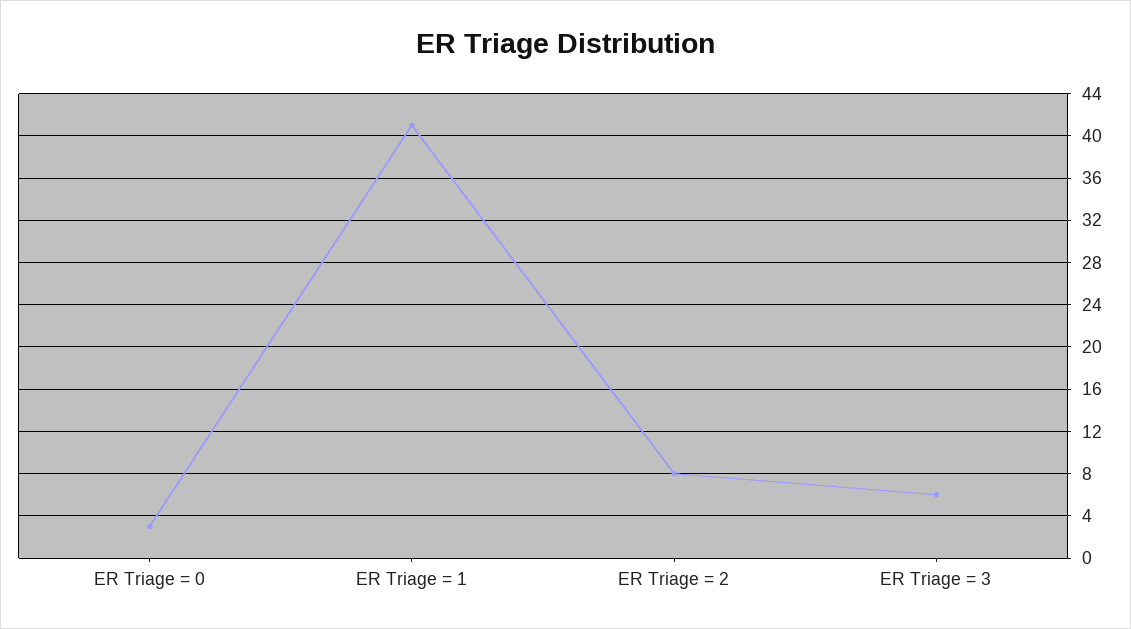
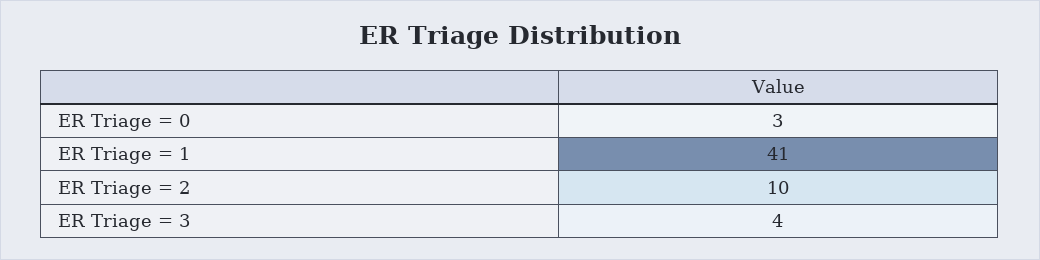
ER Triage = 2: 8 -> 10
ER Triage = 3: 6 -> 4

